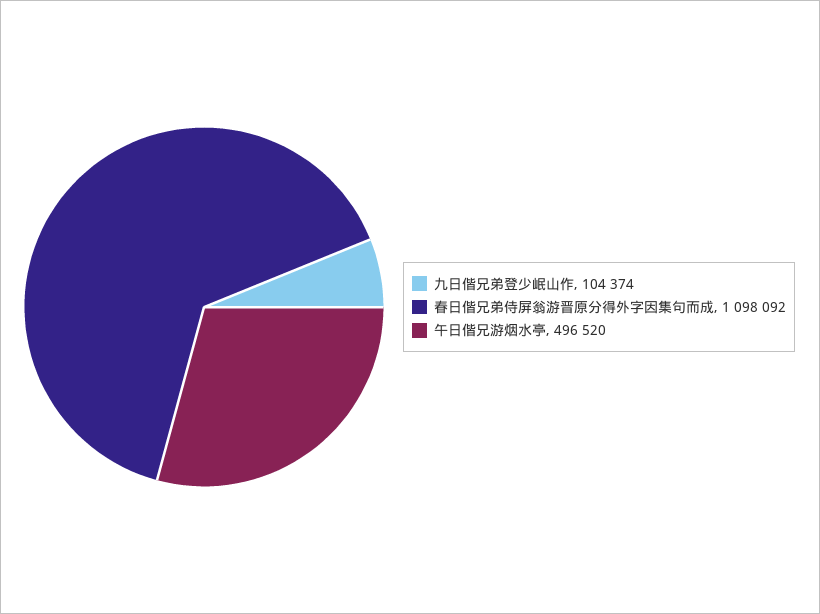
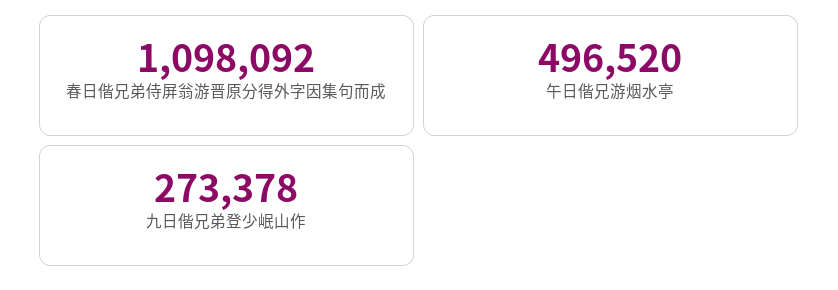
九日偕兄弟登少岷山作: 104374 -> 273378

